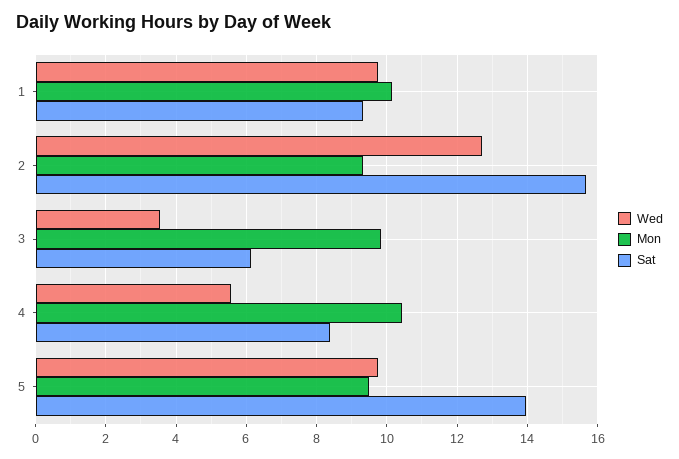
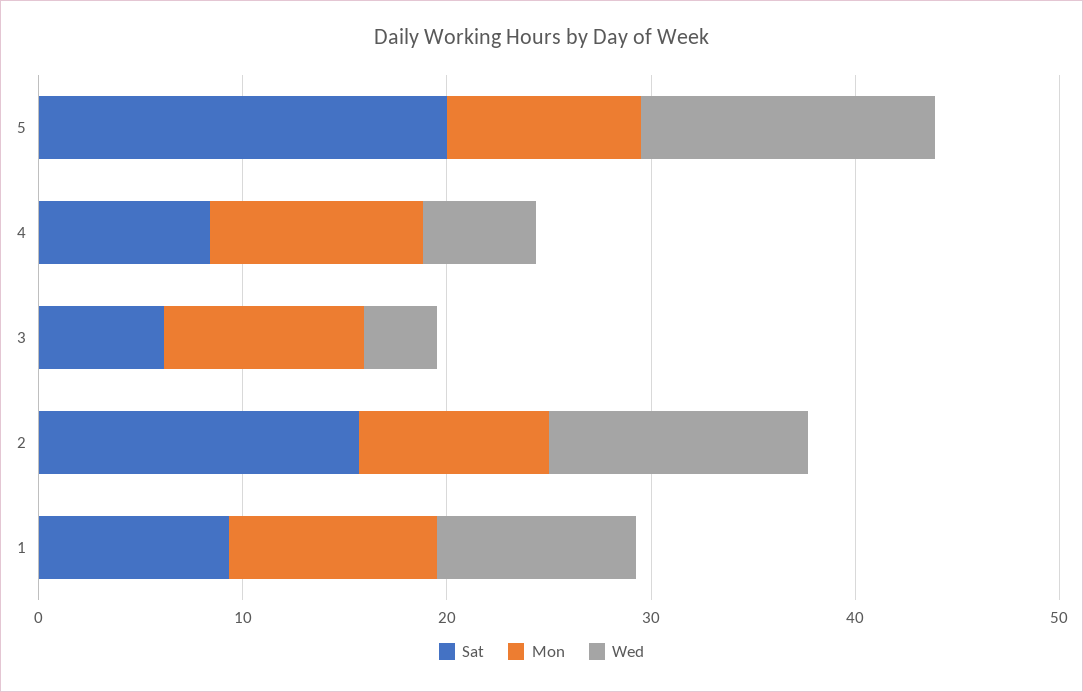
Wed, 5: 9.8 -> 14
Sat, 5: 14 -> 20

